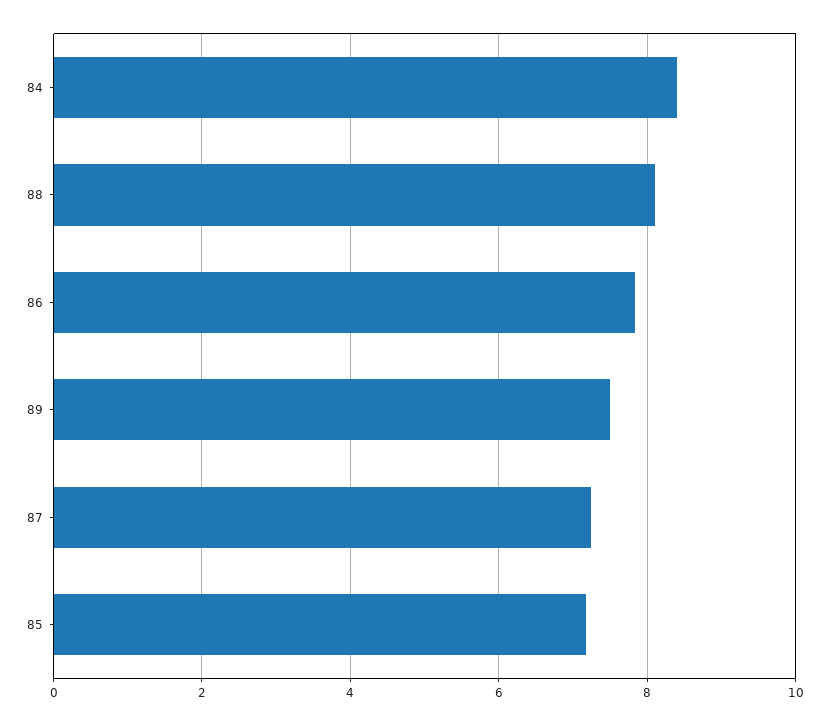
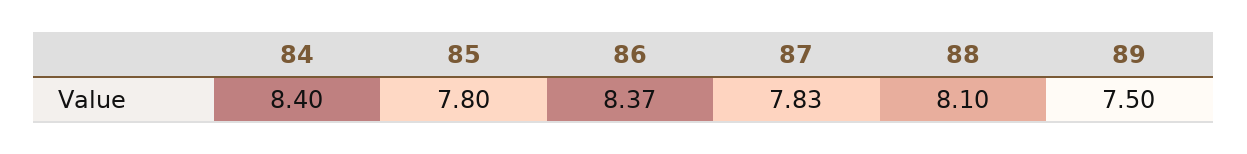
86: 7.8 -> 8.37
87: 7.2 -> 7.83
85: 7.2 -> 7.8

